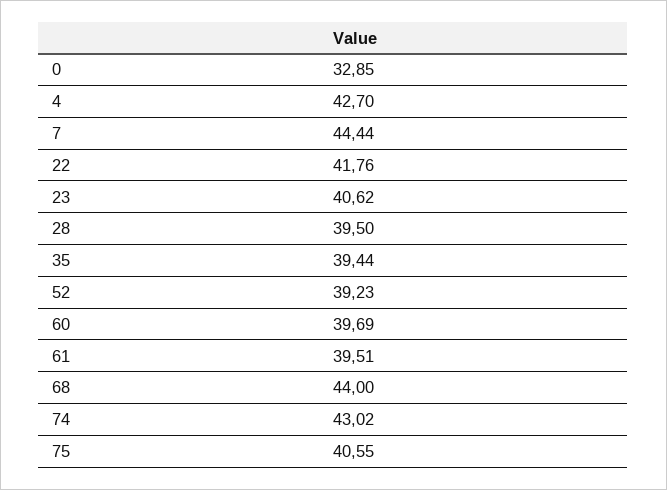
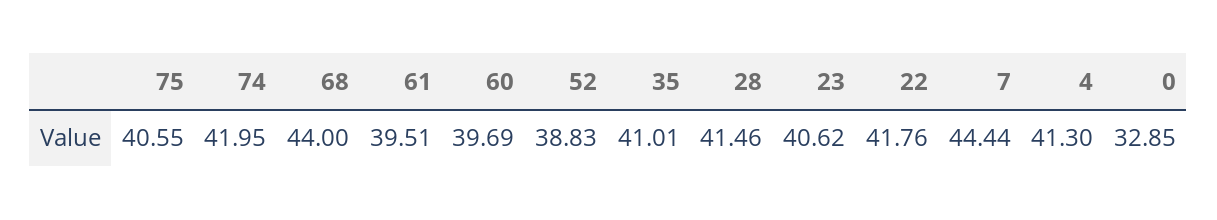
4: 42.7 -> 41.3
28: 39.5 -> 41.46
35: 39.44 -> 41.01
52: 39.23 -> 38.83
74: 43.02 -> 41.95

